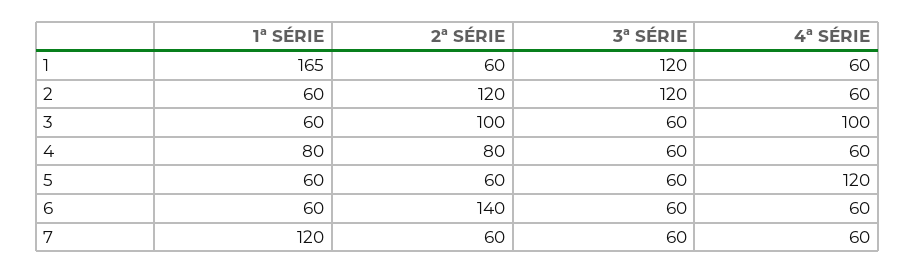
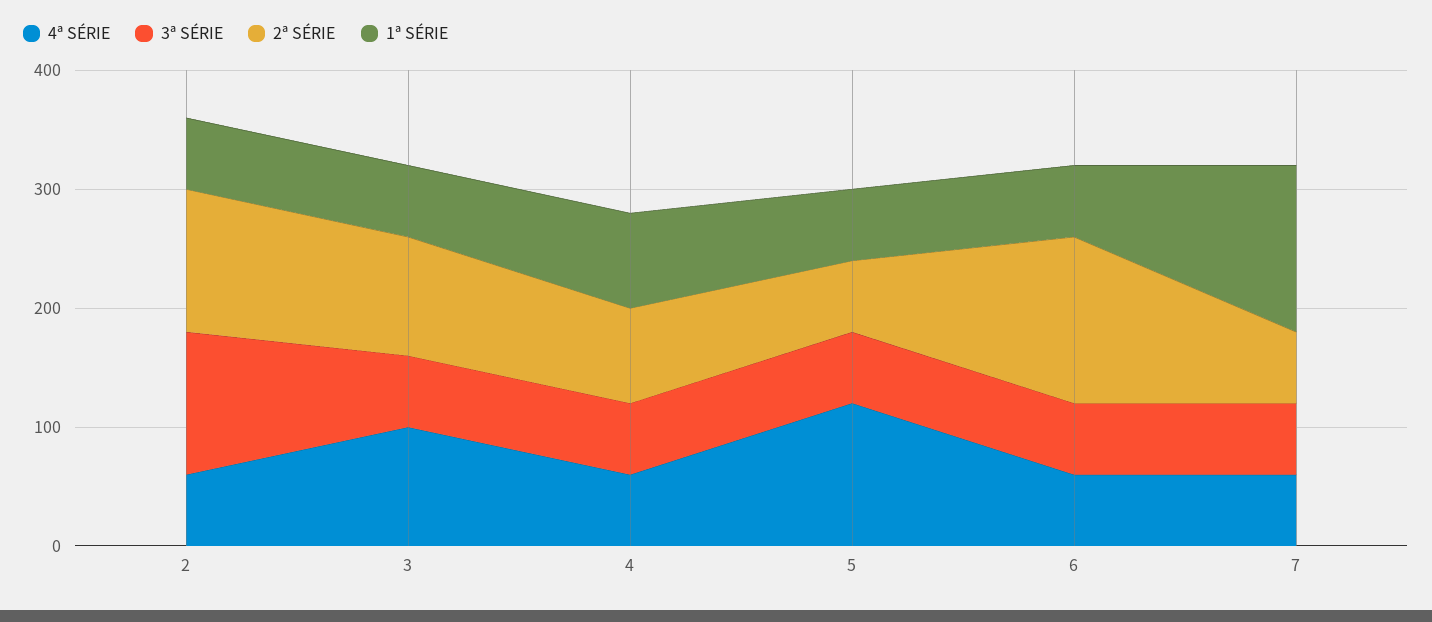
1ª SÉRIE, 1: 165 -> none
2ª SÉRIE, 1: 60 -> none
3ª SÉRIE, 1: 120 -> none
4ª SÉRIE, 1: 60 -> none
1ª SÉRIE, 7: 120 -> 140

